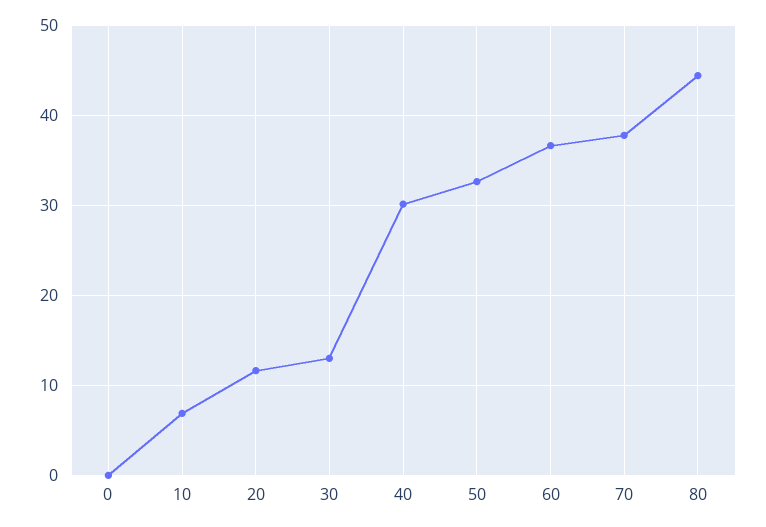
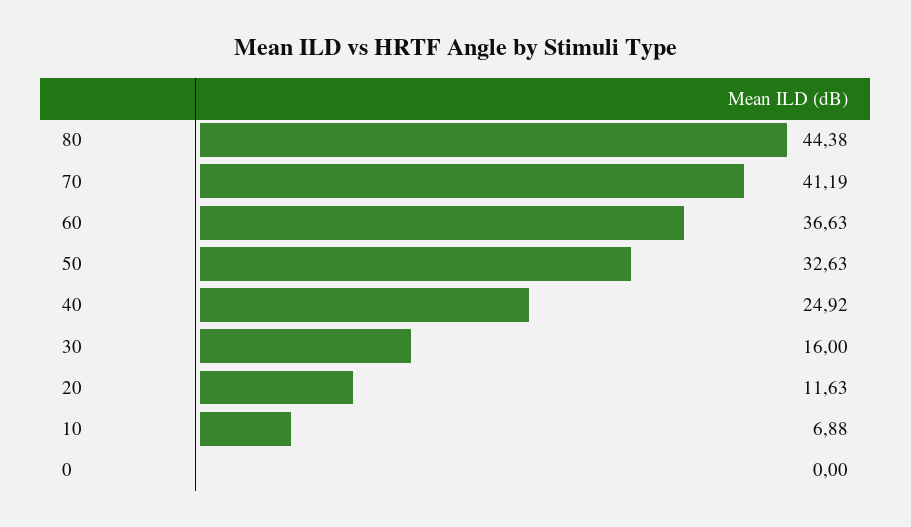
30: 13 -> 16
40: 30 -> 24.92
70: 38 -> 41.19

